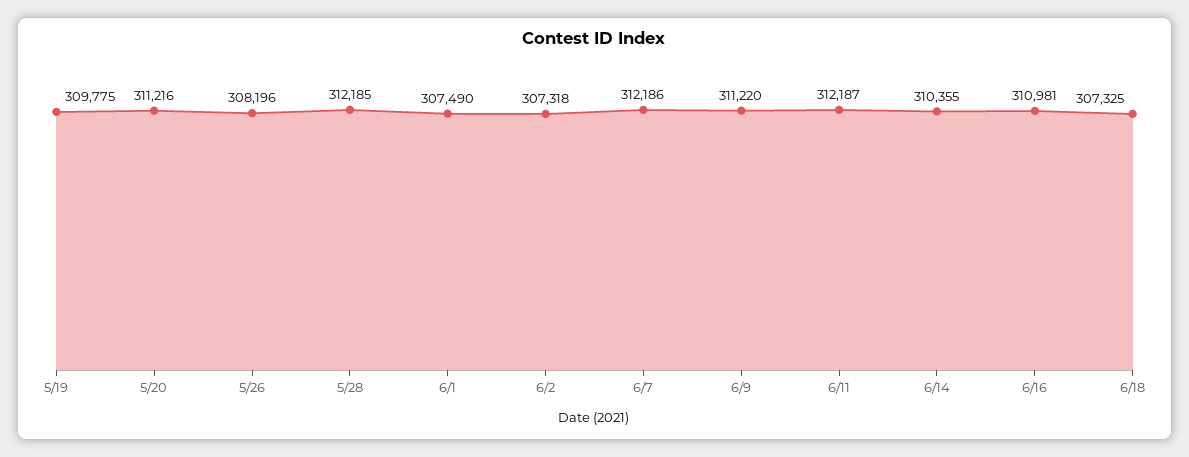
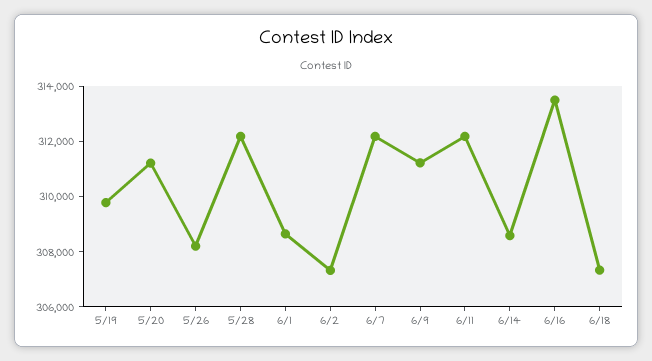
6/1: 307490 -> 308500
6/14: 310355 -> 308500
6/16: 310981 -> 313500

